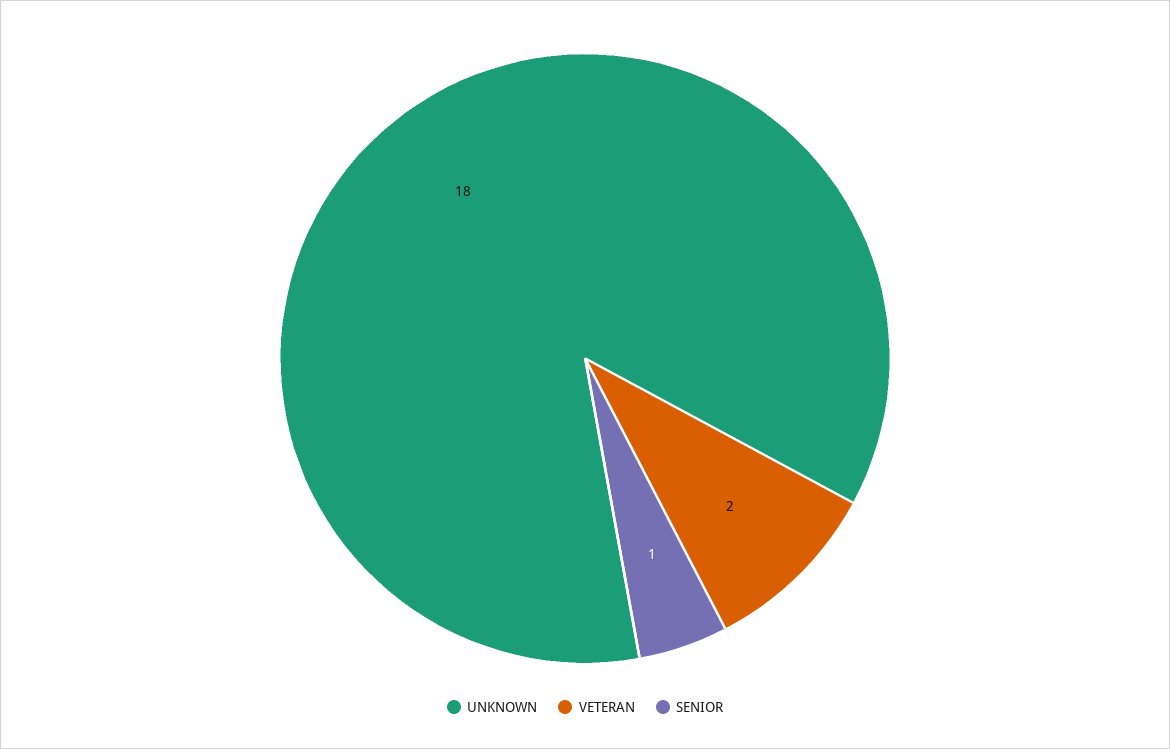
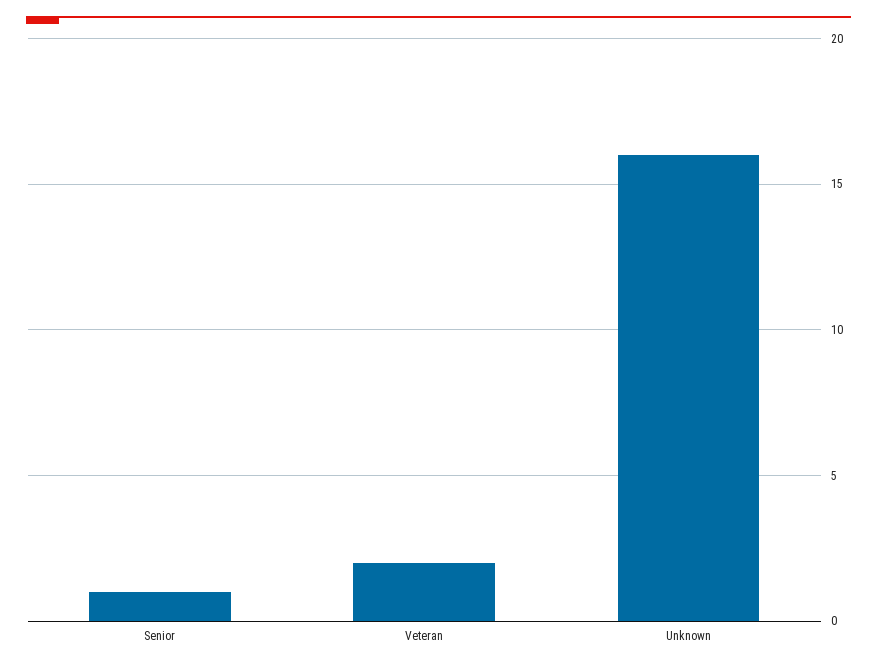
UNKNOWN: 18 -> 16

